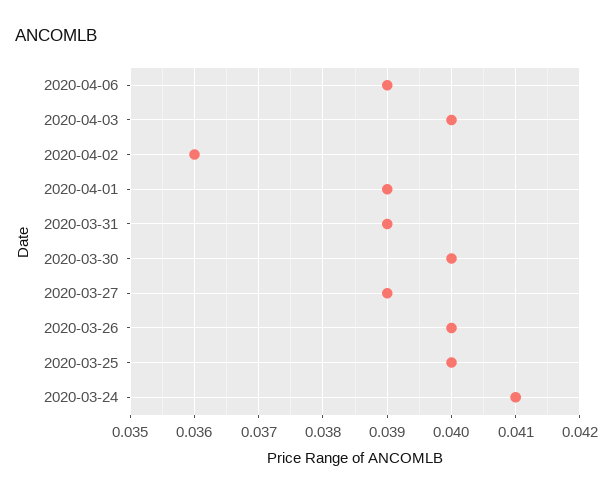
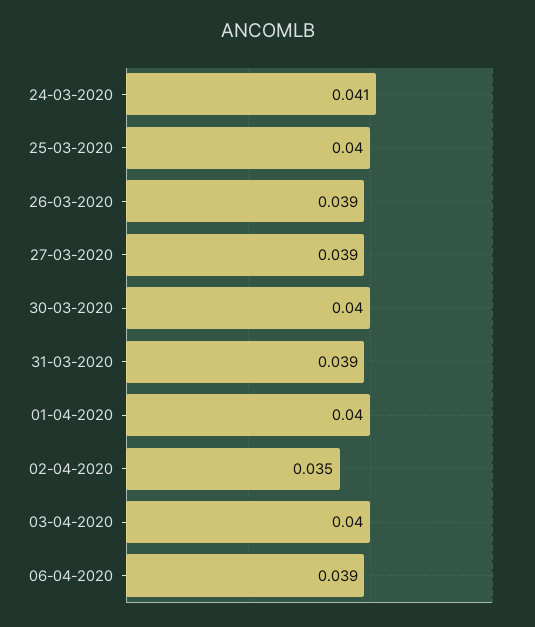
2020-04-02: 0.036 -> 0.035
2020-04-01: 0.039 -> 0.04
2020-03-26: 0.04 -> 0.039

